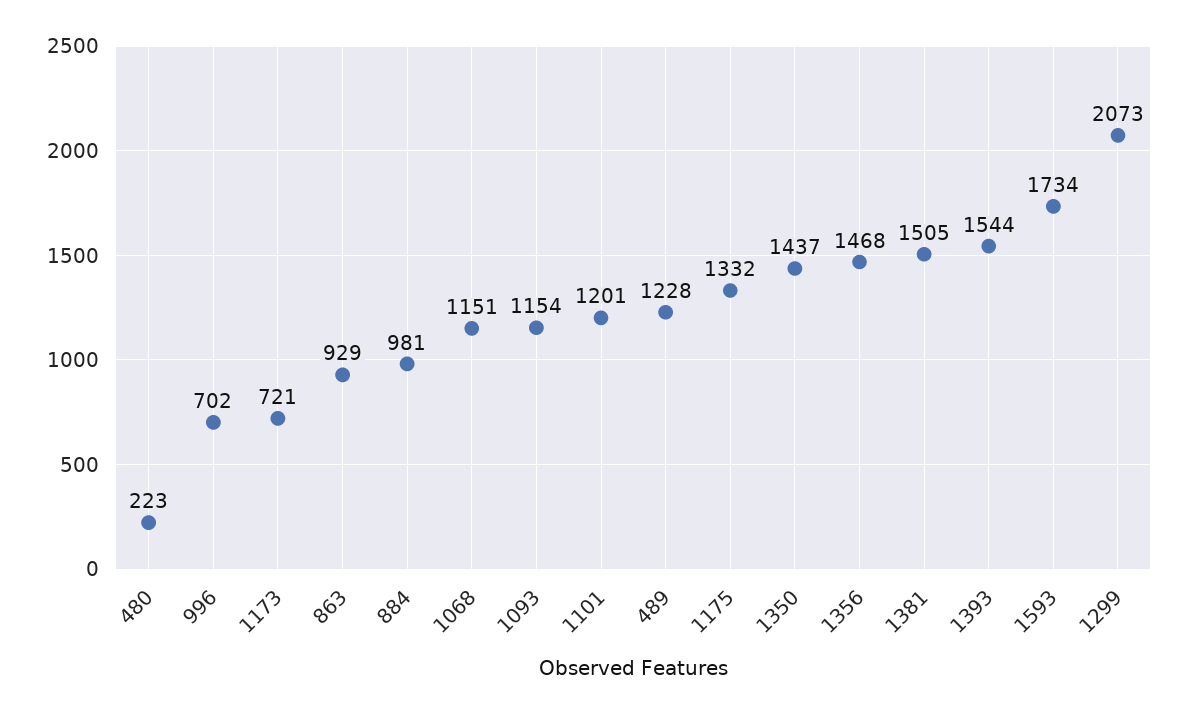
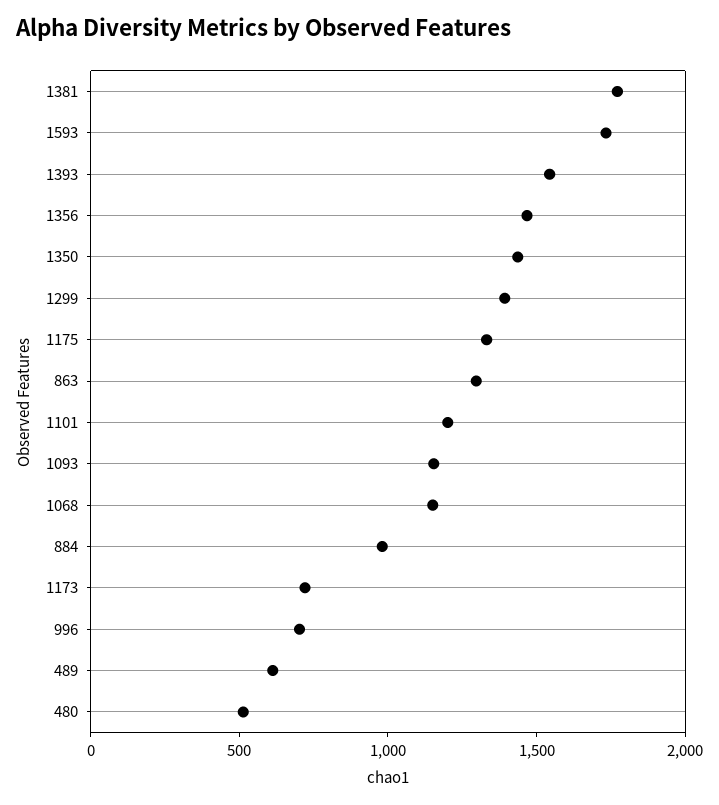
480: 223 -> 500
863: 929 -> 1300
489: 1228 -> 600
1381: 1505 -> 1800
1299: 2073 -> 1400

